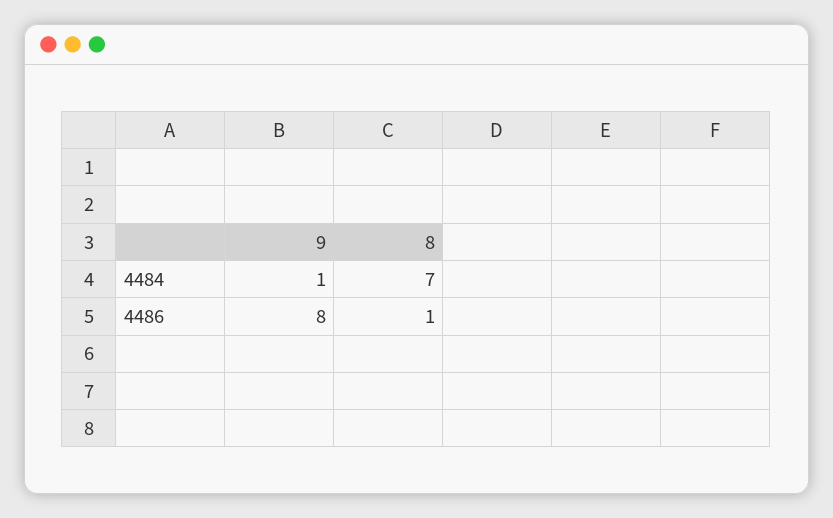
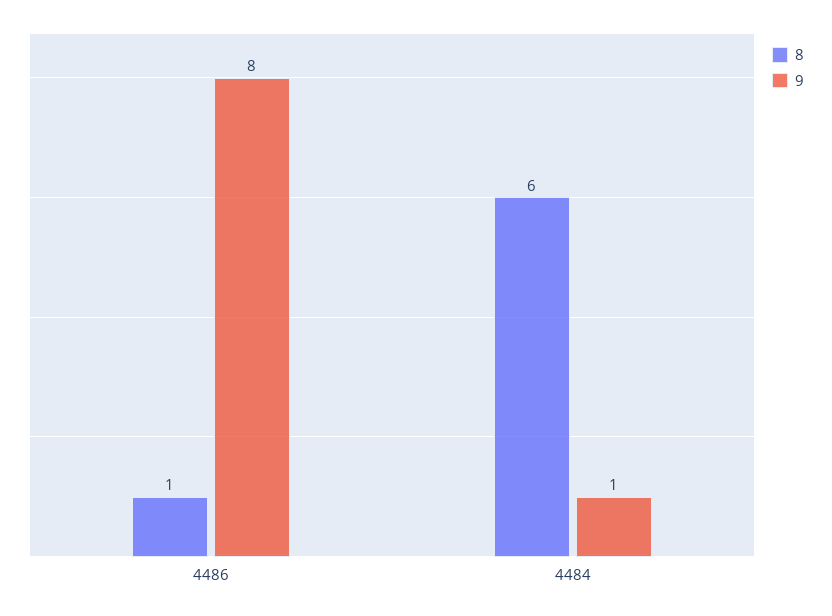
8, 4484: 7 -> 6

